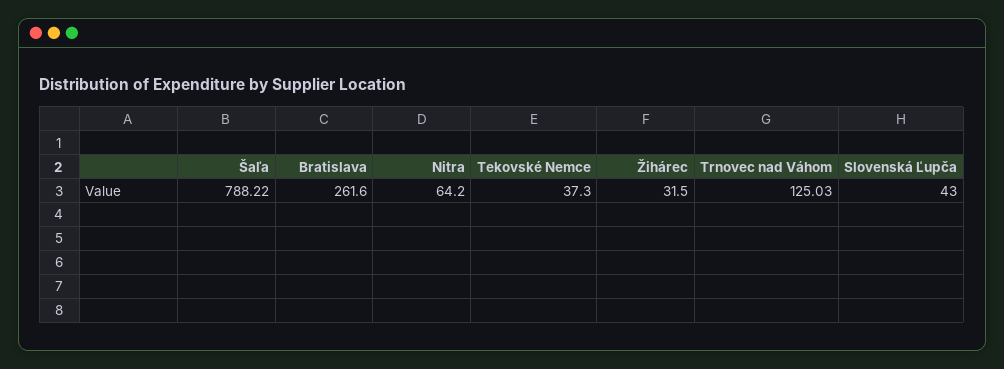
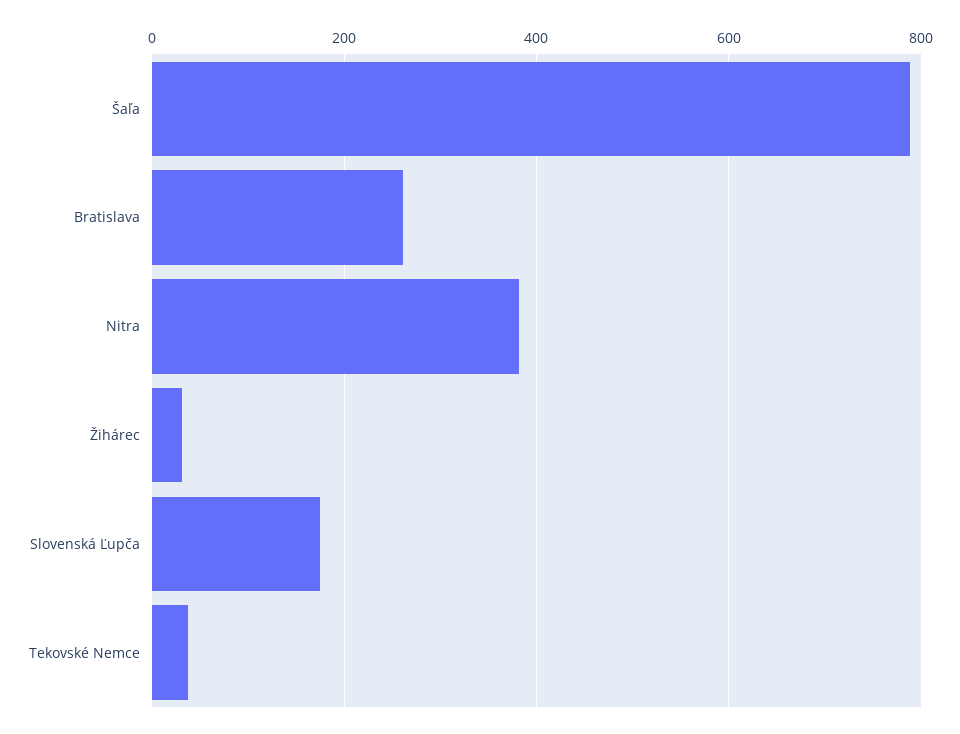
Nitra: 64.2 -> 380
Trnovec nad Váhom: 125.03 -> none
Slovenská Ľupča: 43 -> 180

